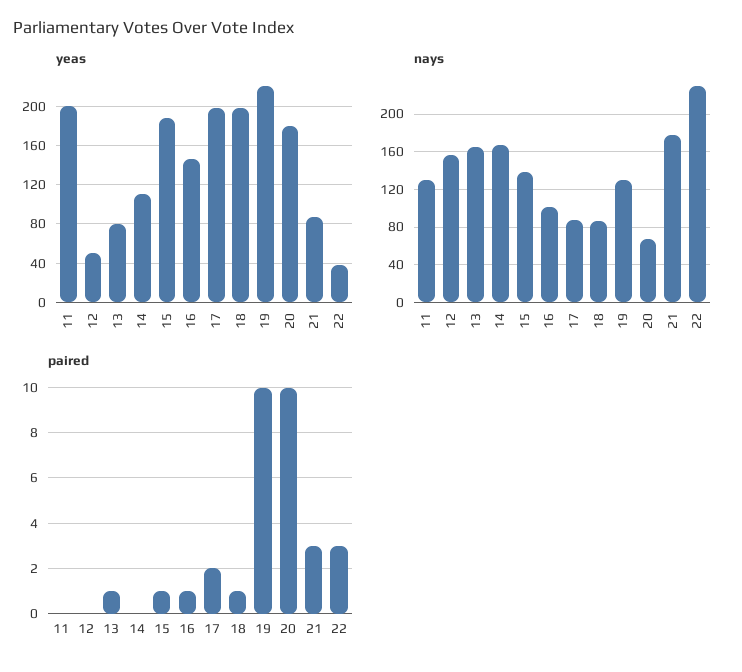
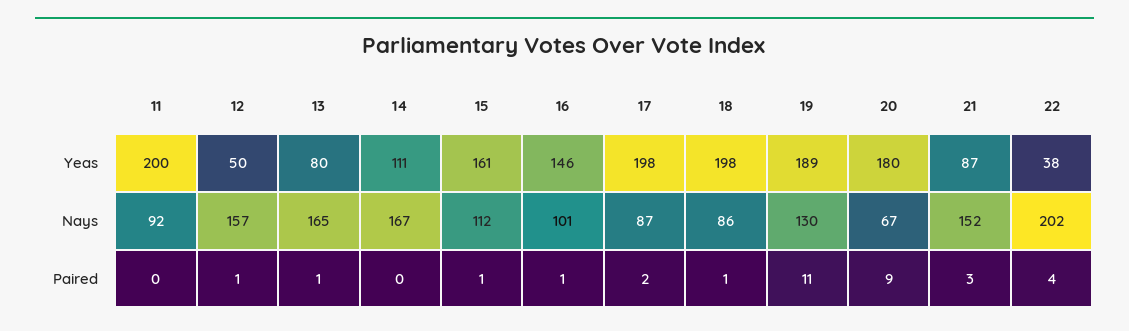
yeas, 15: 190 -> 161
yeas, 19: 220 -> 189
nays, 11: 130 -> 92
nays, 15: 140 -> 112
nays, 21: 180 -> 152
nays, 22: 230 -> 202
paired, 12: 0 -> 1
paired, 19: 10 -> 11
paired, 20: 10 -> 9
paired, 22: 3 -> 4

